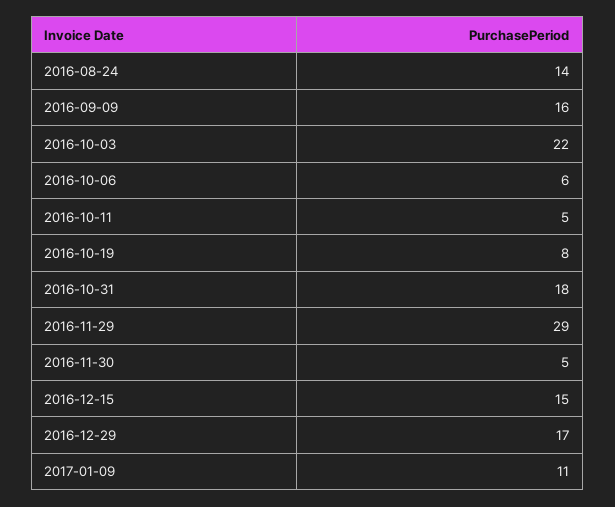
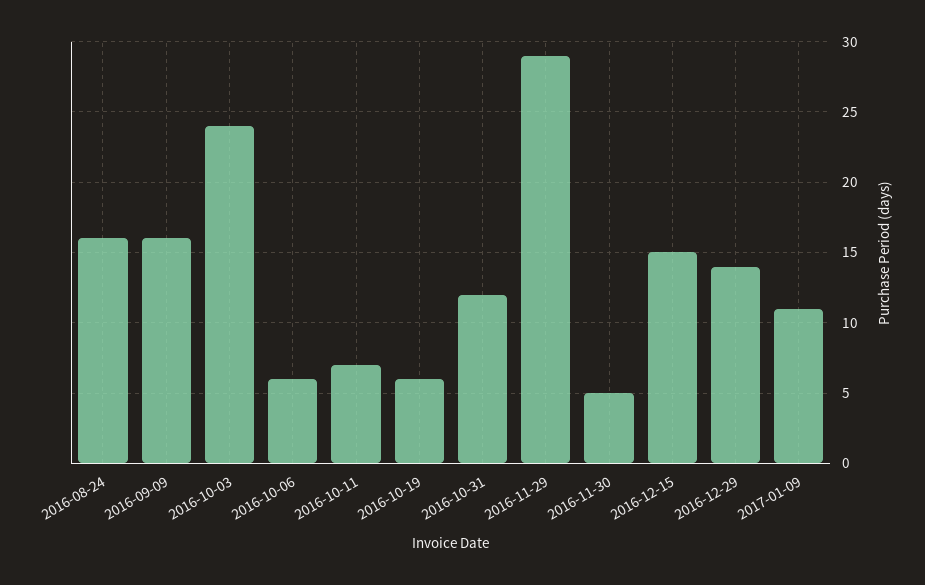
2016-08-24: 14 -> 16
2016-10-03: 22 -> 24
2016-10-11: 5 -> 7
2016-10-19: 8 -> 6
2016-10-31: 18 -> 12
2016-12-29: 17 -> 14

